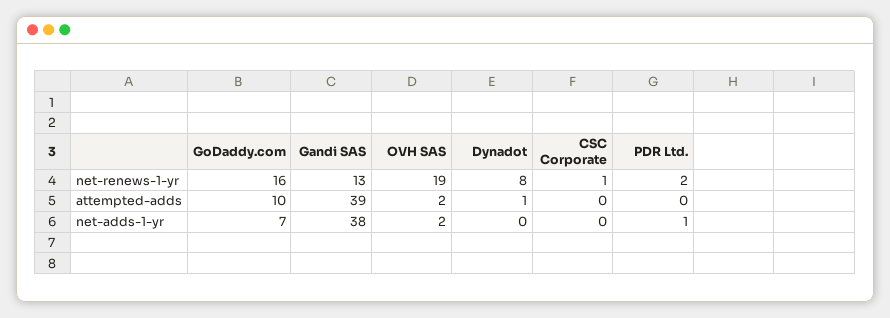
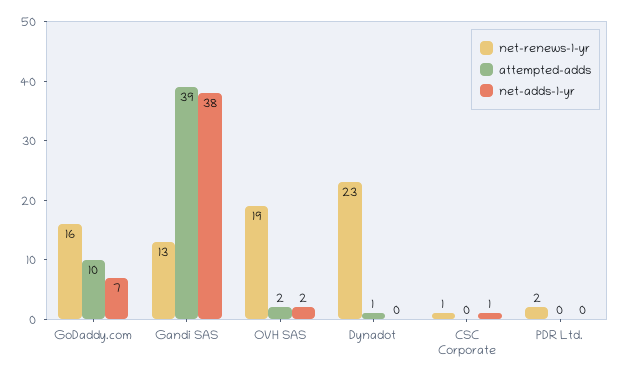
net-renews-1-yr, Dynadot: 8 -> 23
net-adds-1-yr, CSC Corporate: 0 -> 1
net-adds-1-yr, PDR Ltd.: 1 -> 0

